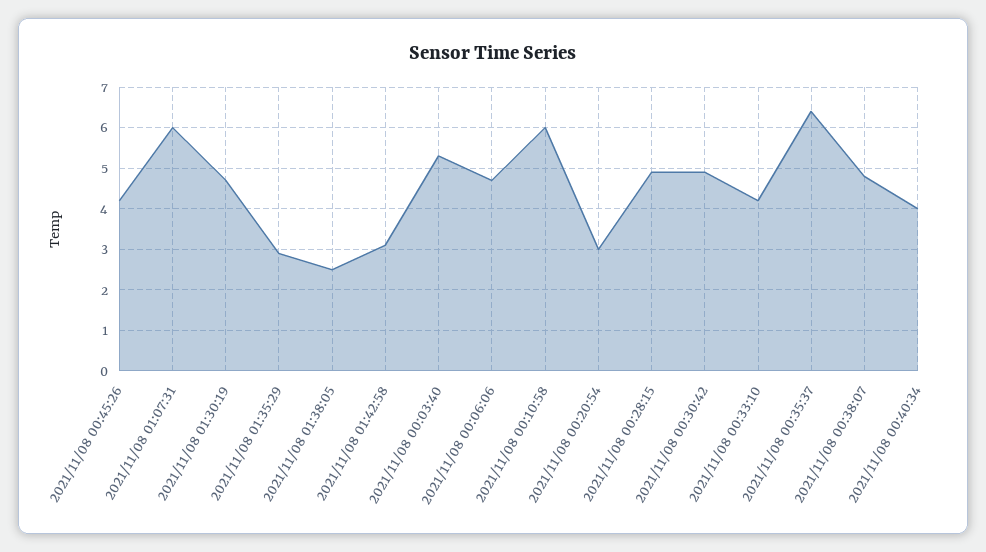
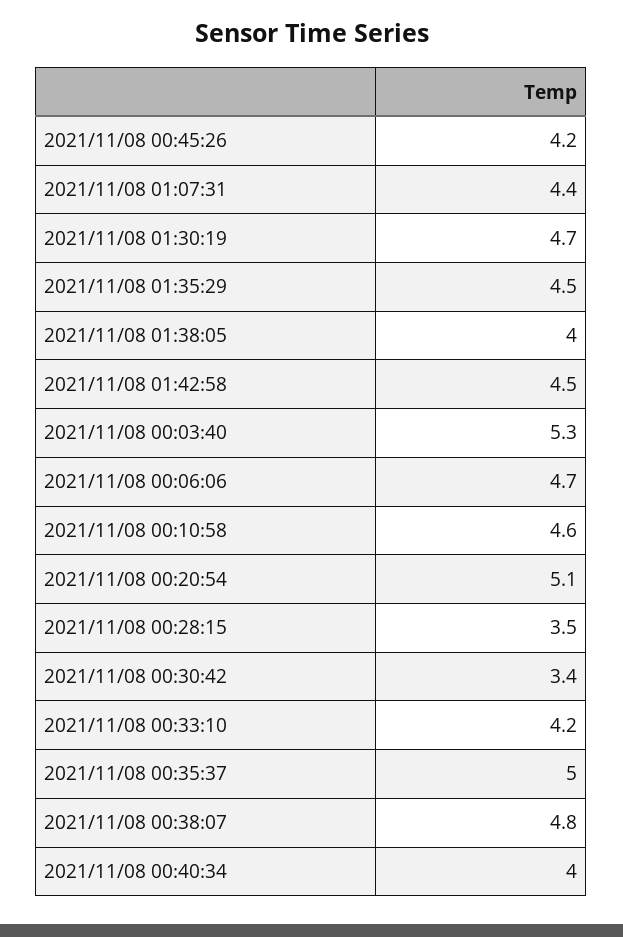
2021/11/08 01:07:31: 6 -> 4.4
2021/11/08 01:35:29: 3 -> 4.5
2021/11/08 01:38:05: 2.5 -> 4
2021/11/08 01:42:58: 3 -> 4.5
2021/11/08 00:10:58: 6 -> 4.6
2021/11/08 00:20:54: 3 -> 5.1
2021/11/08 00:28:15: 5 -> 3.5
2021/11/08 00:30:42: 5 -> 3.4
2021/11/08 00:35:37: 6.5 -> 5

